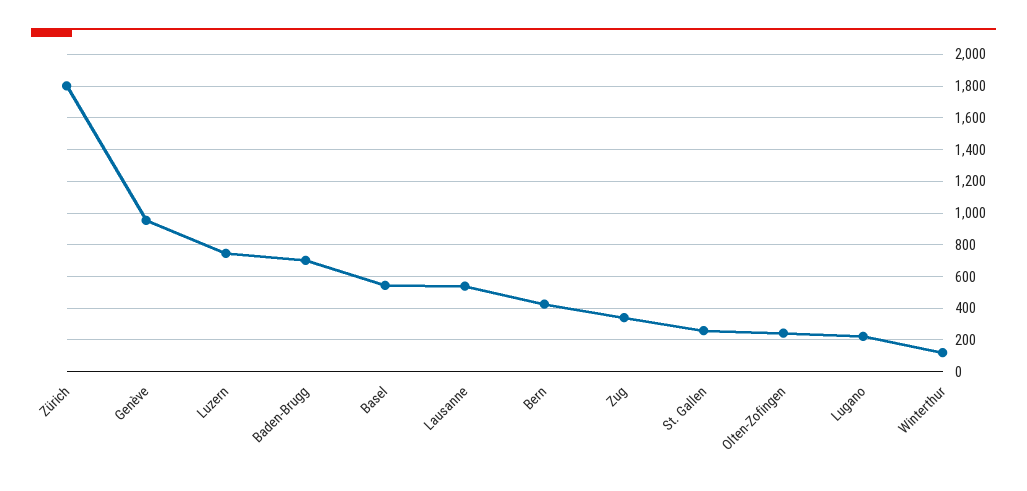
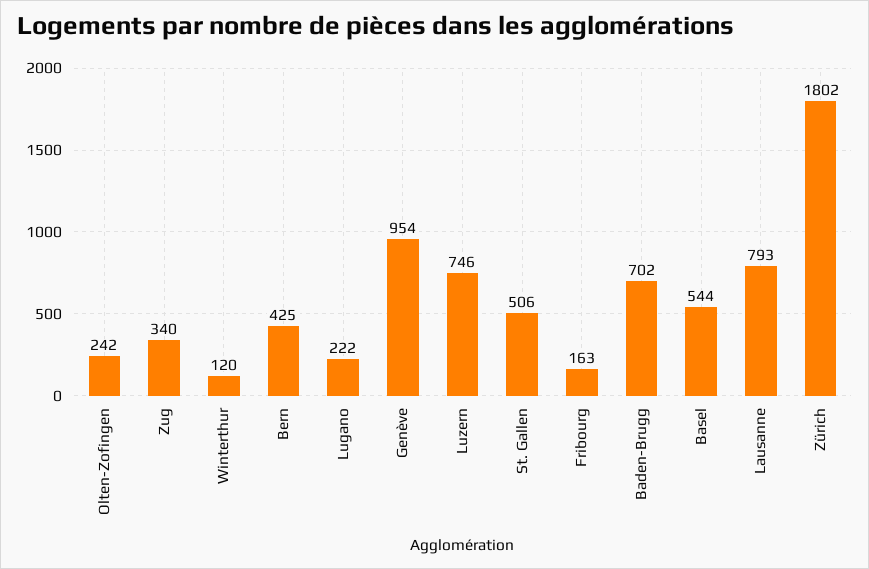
Lausanne: 550 -> 793
St. Gallen: 250 -> 506
Fribourg: none -> 163

